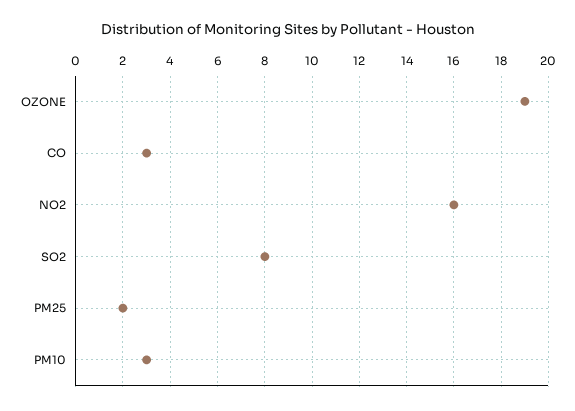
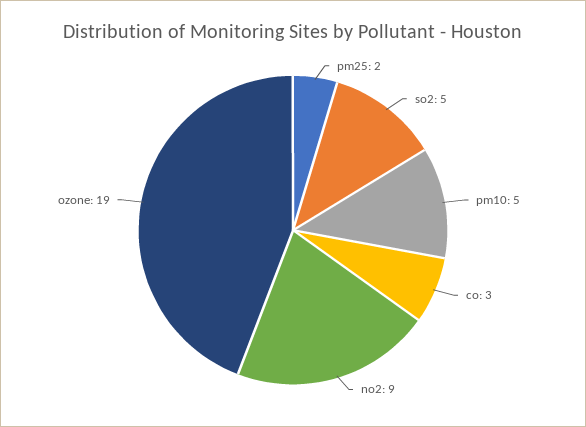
NO2: 16 -> 9
SO2: 8 -> 5
PM10: 3 -> 5

